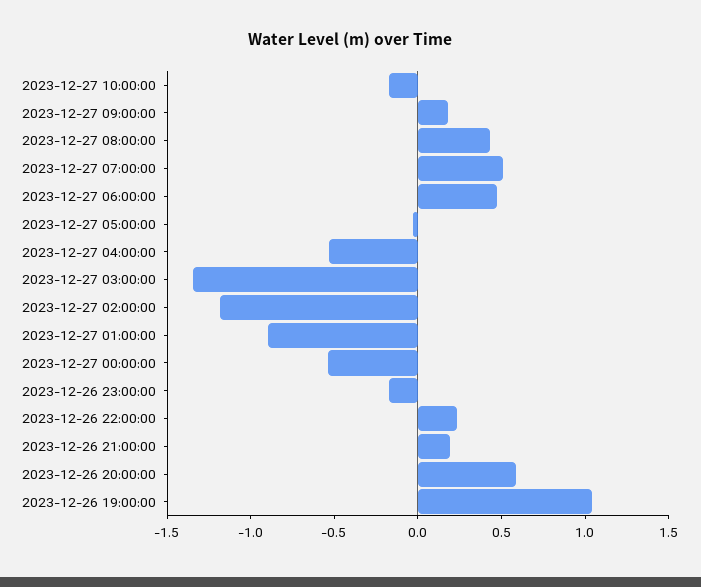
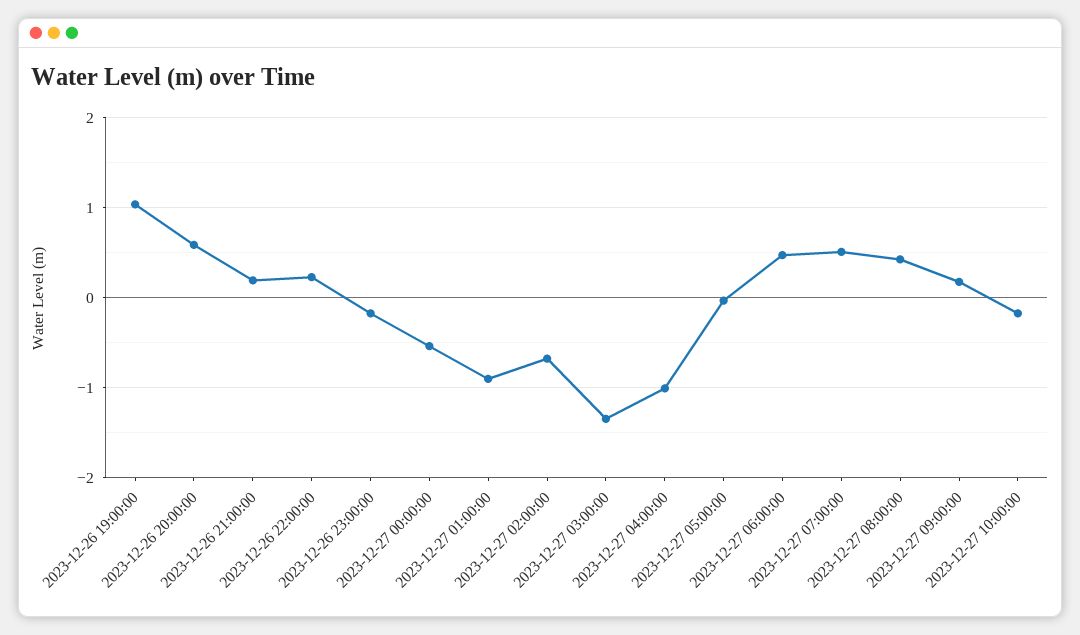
2023-12-27 04:00:00: -0.5 -> -1
2023-12-27 02:00:00: -1.2 -> -0.7

